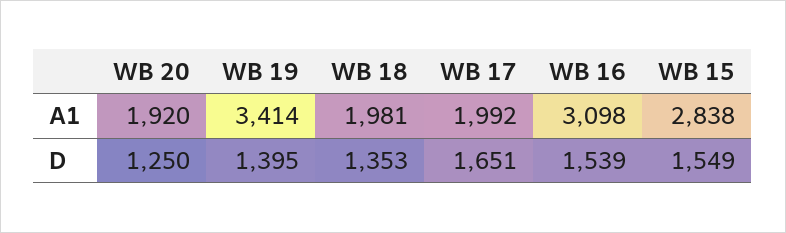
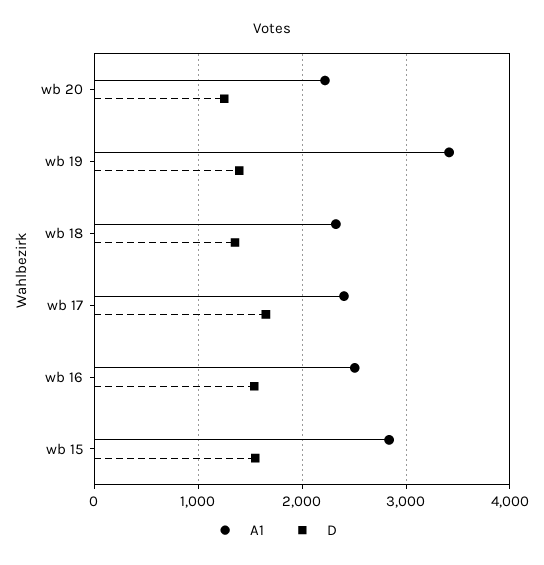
A1, WB 20: 1920 -> 2200
A1, WB 18: 1981 -> 2300
A1, WB 17: 1992 -> 2400
A1, WB 16: 3098 -> 2500

